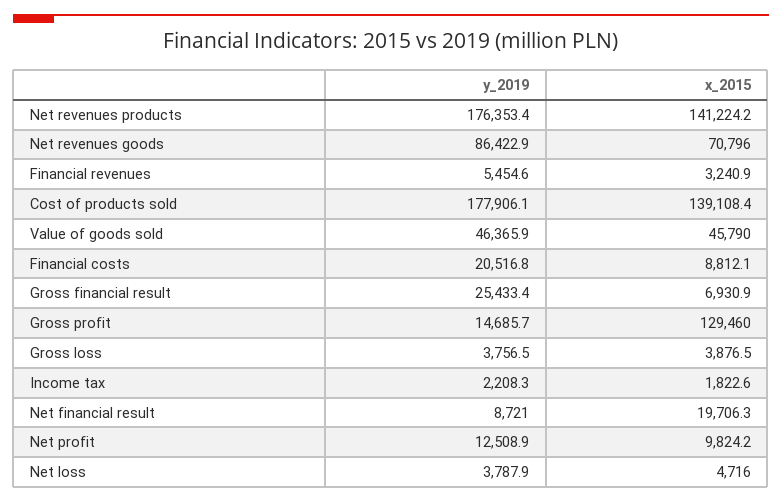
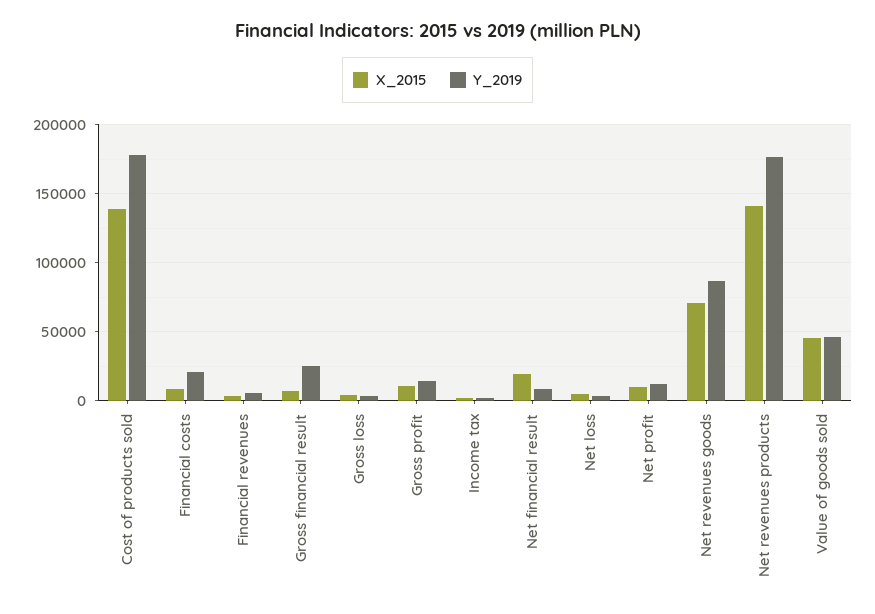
x_2015, Gross profit: 129460 -> 10000

